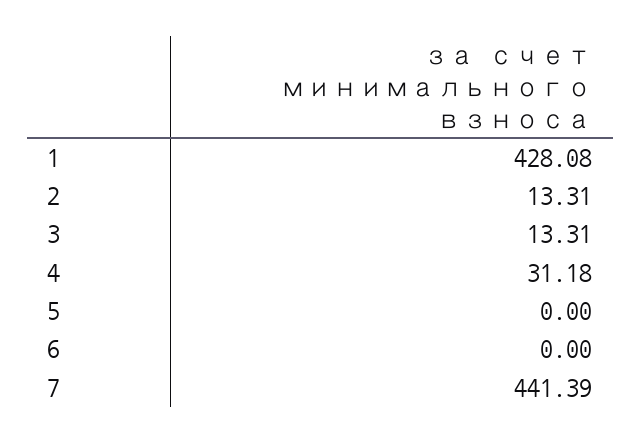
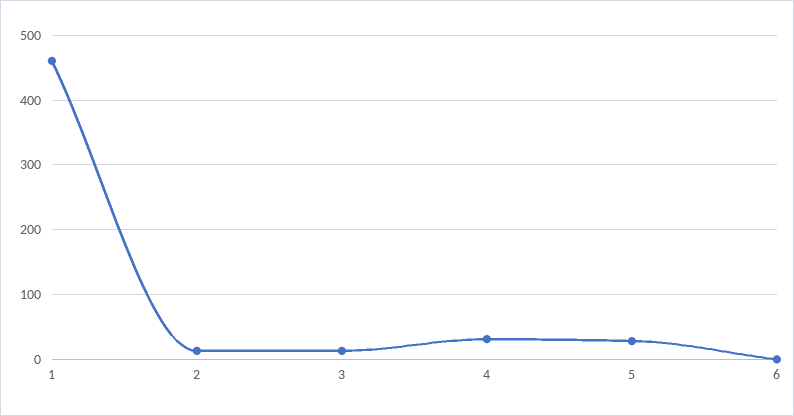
1: 428.08 -> 460
5: 0 -> 30
7: 441.39 -> none

